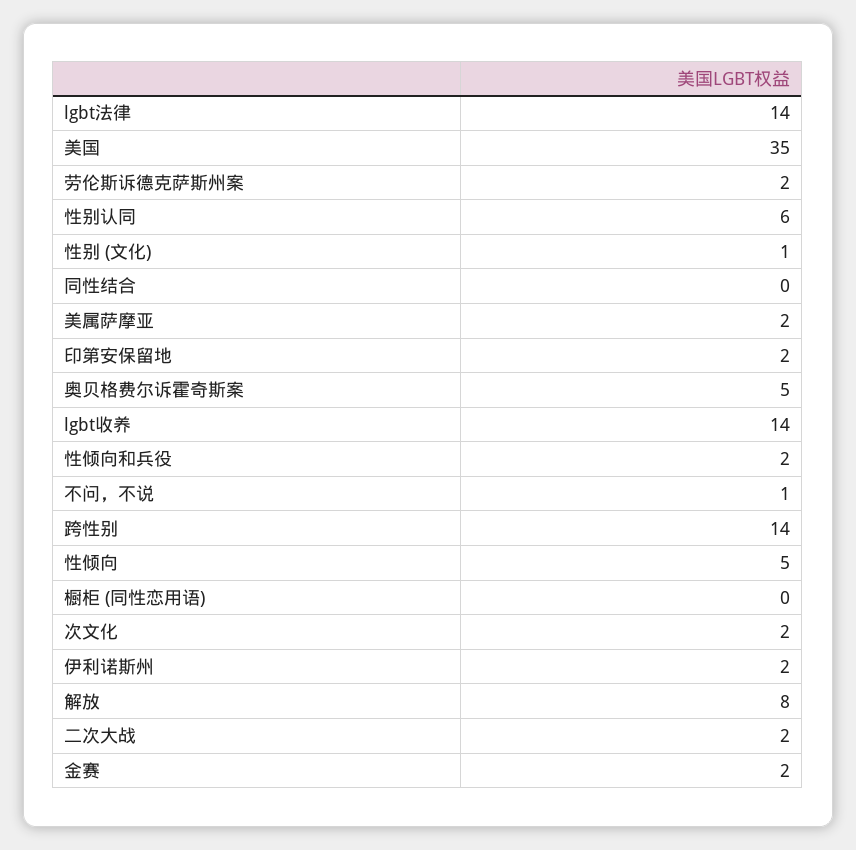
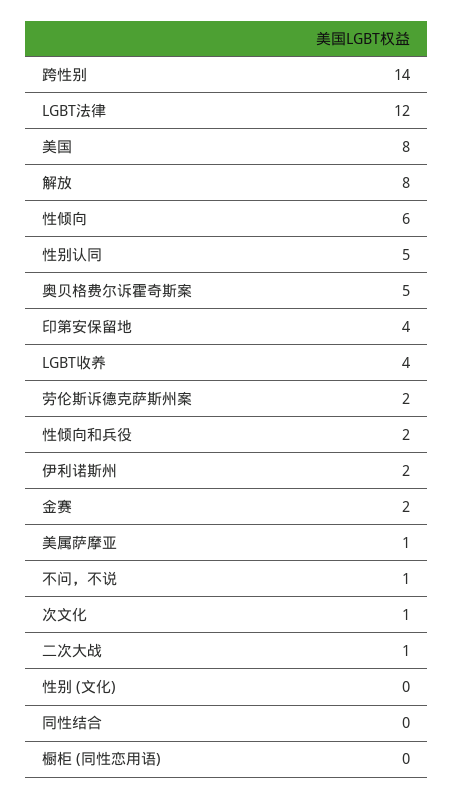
lgbt法律: 14 -> 12
美国: 35 -> 8
性别认同: 6 -> 5
性别 (文化): 1 -> 0
美属萨摩亚: 2 -> 1
印第安保留地: 2 -> 4
lgbt收养: 14 -> 4
性倾向: 5 -> 6
次文化: 2 -> 1
二次大战: 2 -> 1

